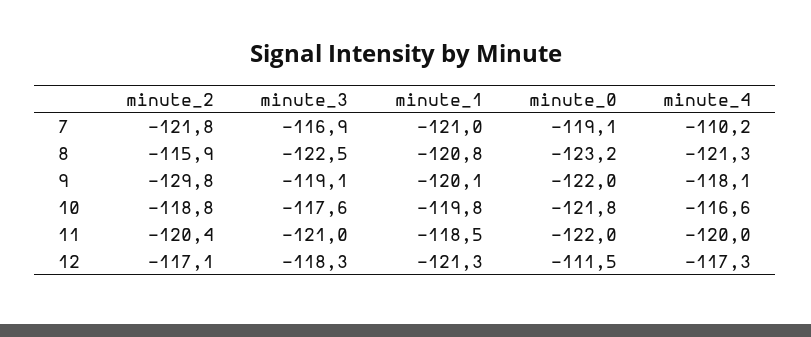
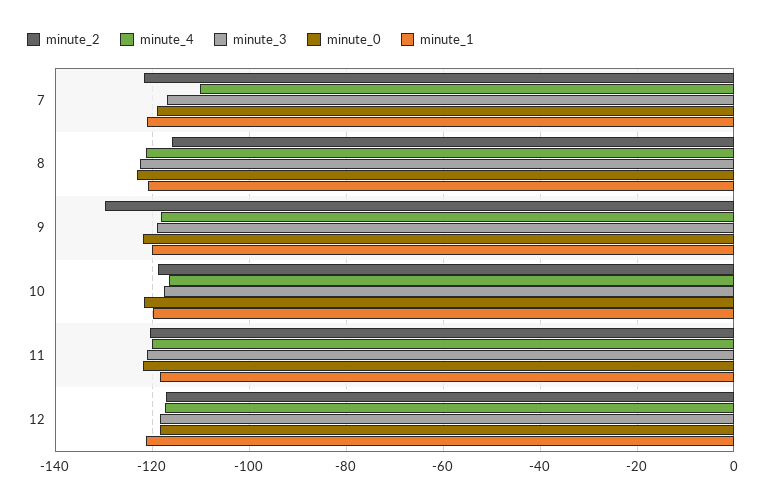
minute_0, 12: -111.5 -> -118

